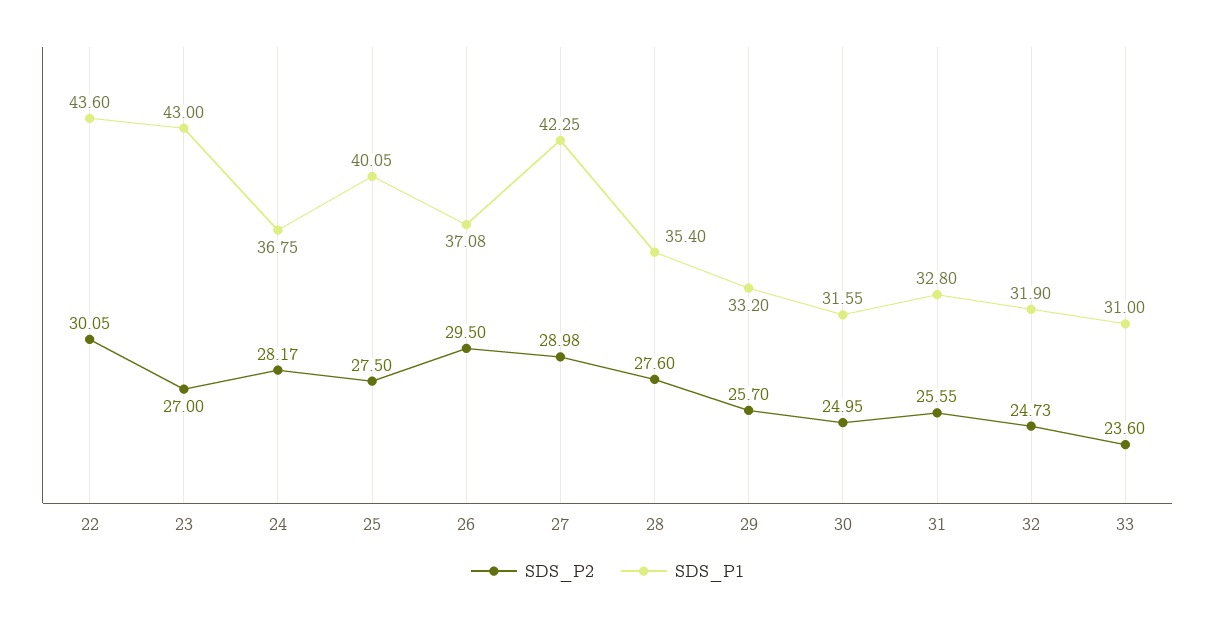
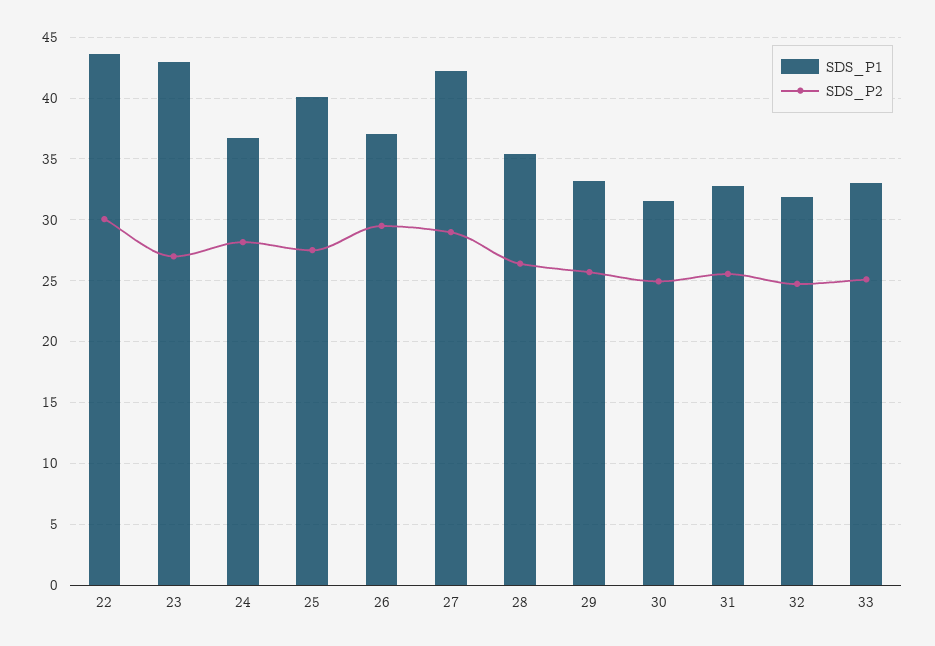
SDS_P2, 28: 27.6 -> 26.5
SDS_P2, 33: 23.6 -> 25
SDS_P1, 33: 31 -> 33

